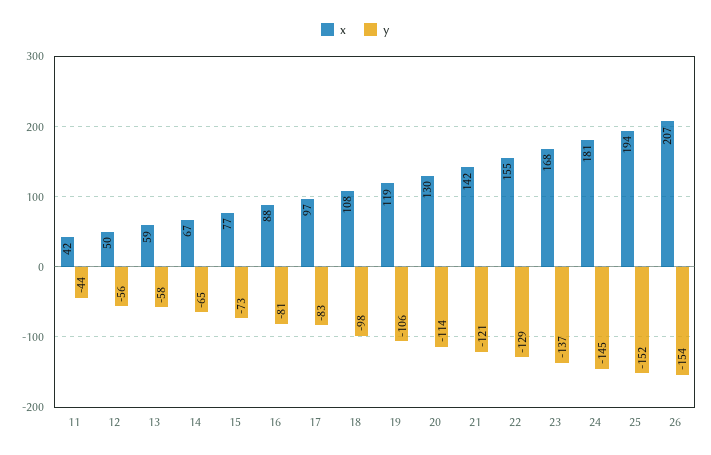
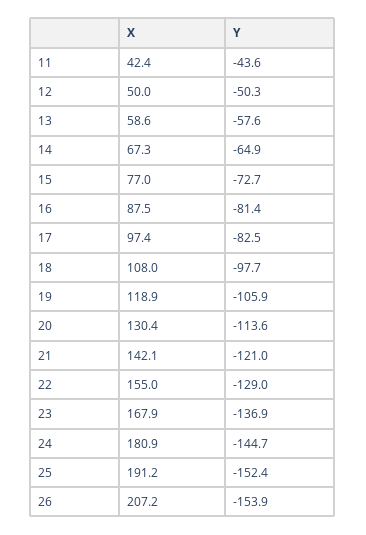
y, 12: -56 -> -50.3
x, 25: 194 -> 191.2

